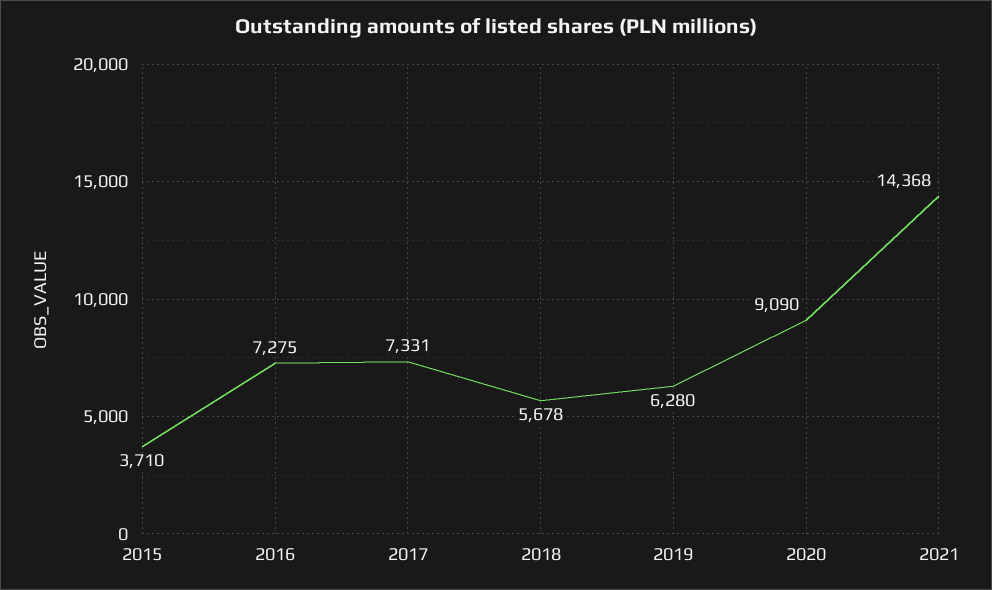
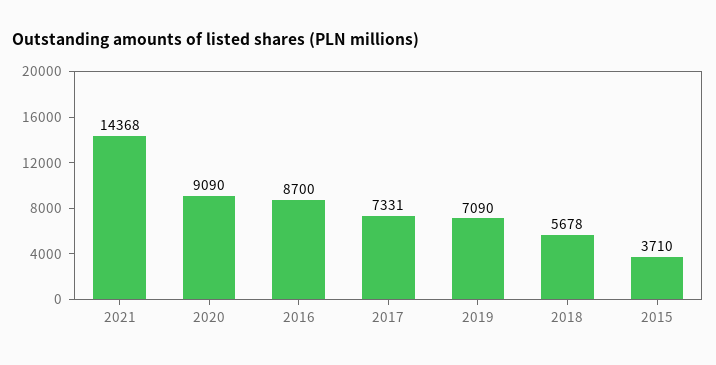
2016: 7275 -> 8700
2019: 6280 -> 7090

